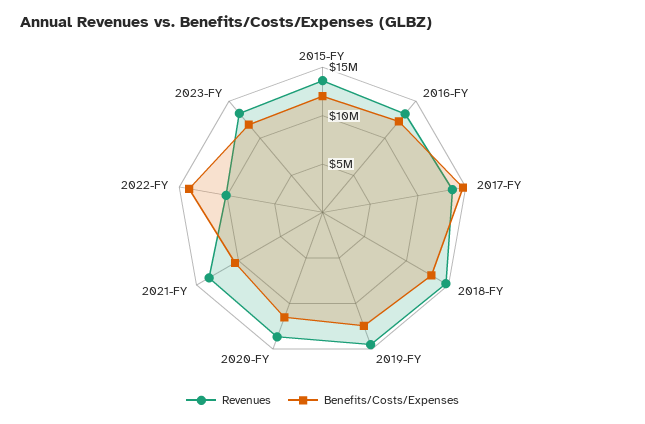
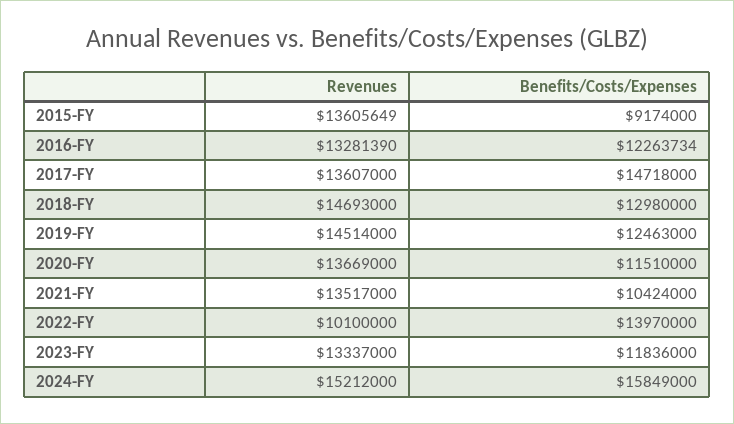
Benefits/Costs/Expenses, 2015-FY: 12000000 -> 9174000
Revenues, 2024-FY: none -> 15212000
Benefits/Costs/Expenses, 2024-FY: none -> 15849000

